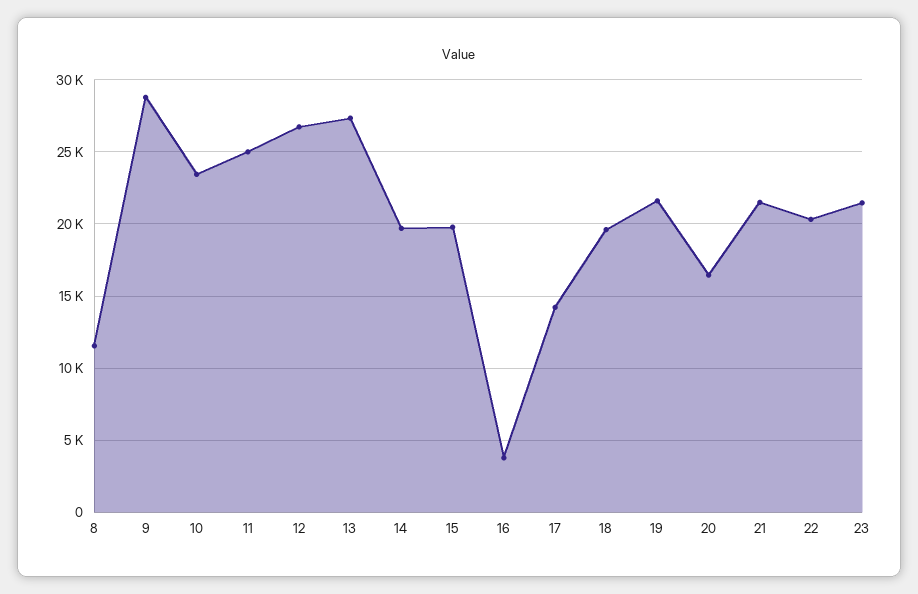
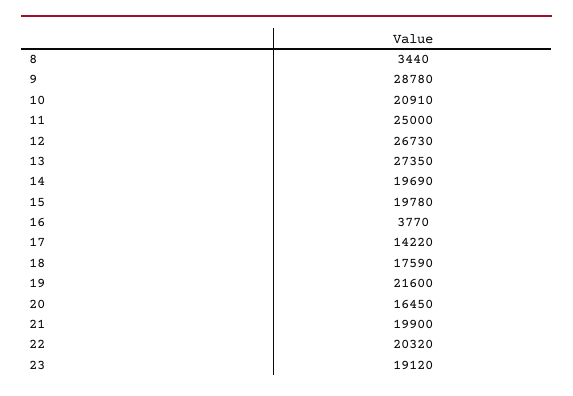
8: 11500 -> 3440
10: 23500 -> 20910
18: 19500 -> 17590
21: 21500 -> 19900
23: 21500 -> 19120

